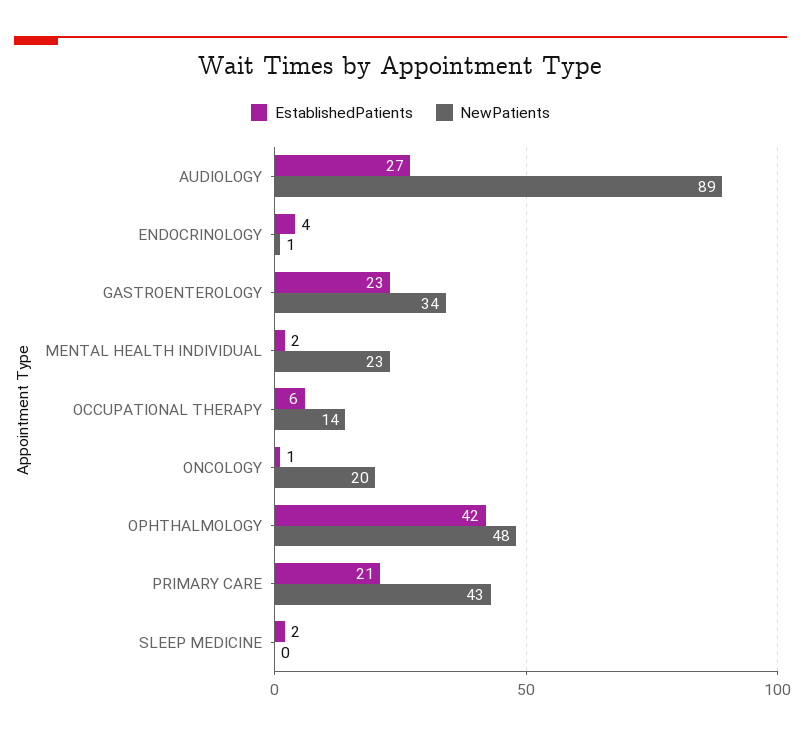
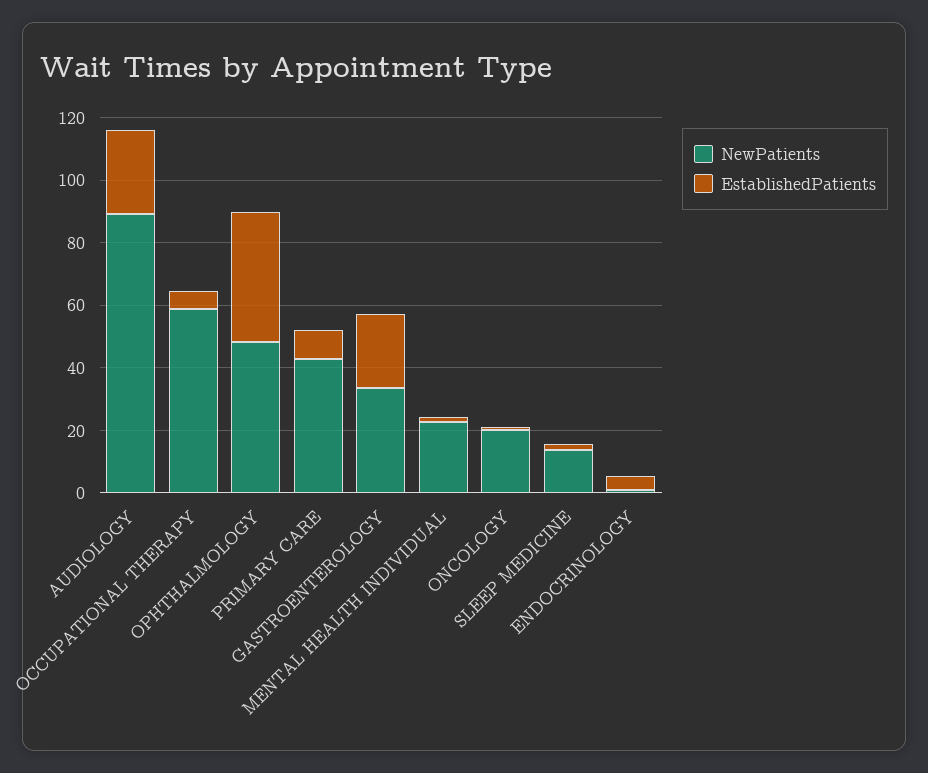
NewPatients, OCCUPATIONAL THERAPY: 14 -> 60
EstablishedPatients, PRIMARY CARE: 21 -> 10
NewPatients, SLEEP MEDICINE: 0 -> 15

